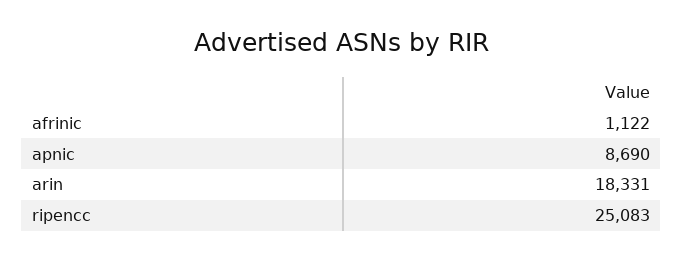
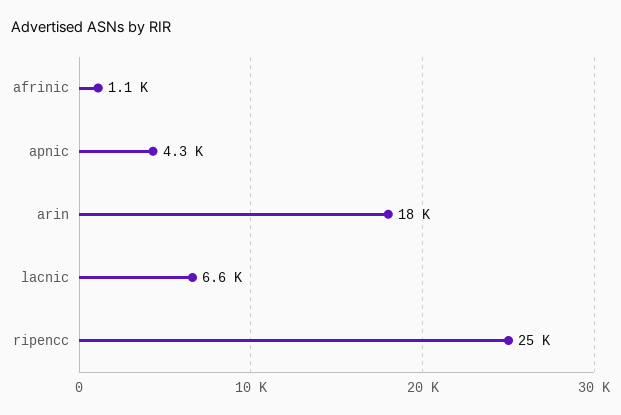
apnic: 8690 -> 4300
lacnic: none -> 6600

